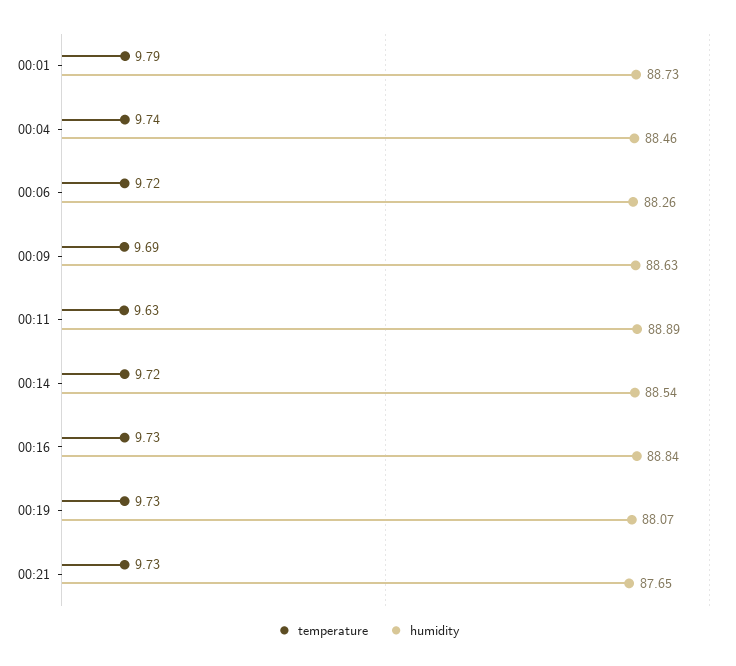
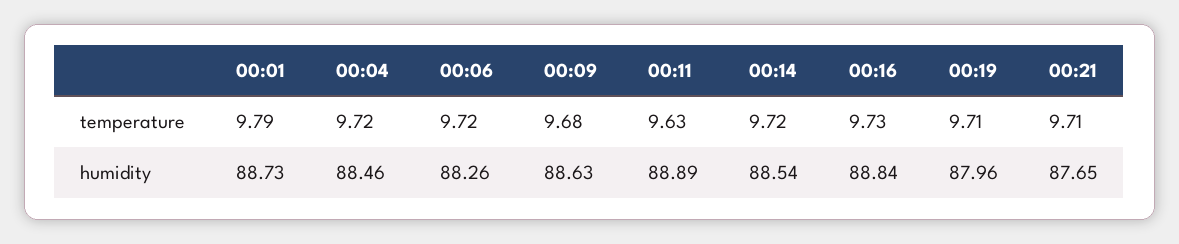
temperature, 00:04: 9.74 -> 9.72
temperature, 00:09: 9.69 -> 9.68
temperature, 00:19: 9.73 -> 9.71
humidity, 00:19: 88.07 -> 87.96
temperature, 00:21: 9.73 -> 9.71

